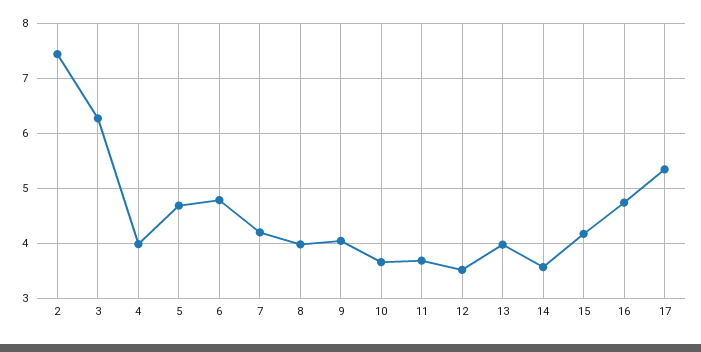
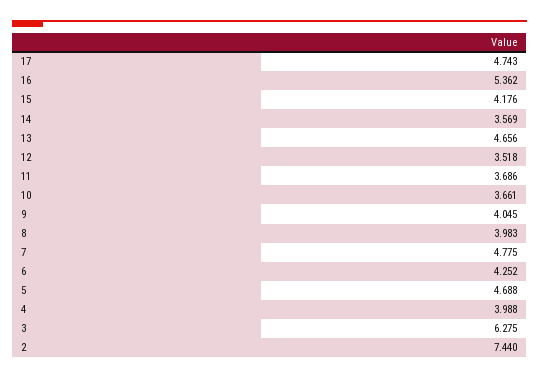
6: 4.8 -> 4.252
7: 4.2 -> 4.775
13: 4 -> 4.656
16: 4.8 -> 5.362
17: 5.4 -> 4.743

